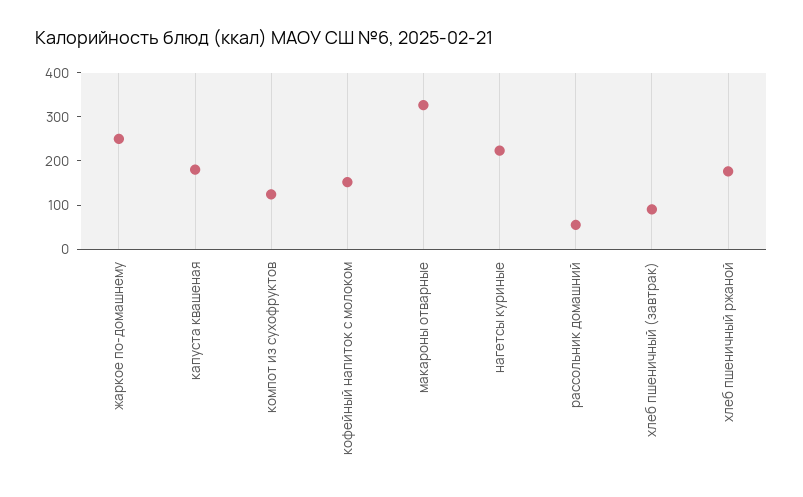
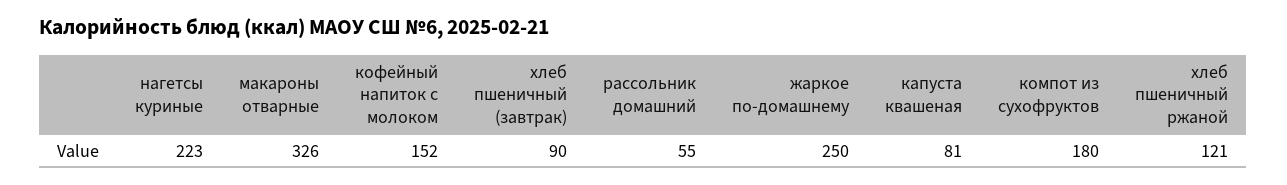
капуста квашеная: 180 -> 81
компот из сухофруктов: 120 -> 180
хлеб пшеничный ржаной: 180 -> 121

